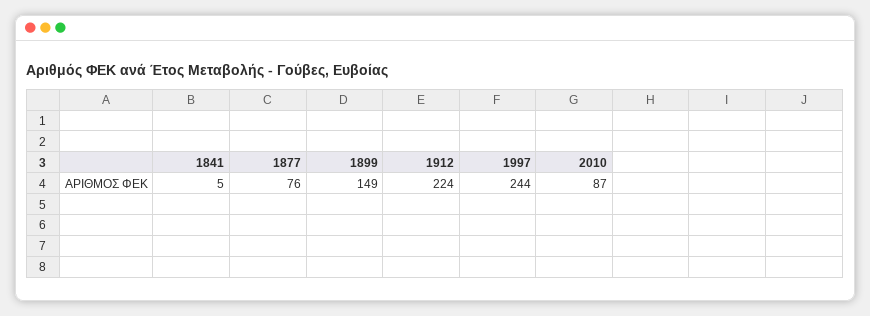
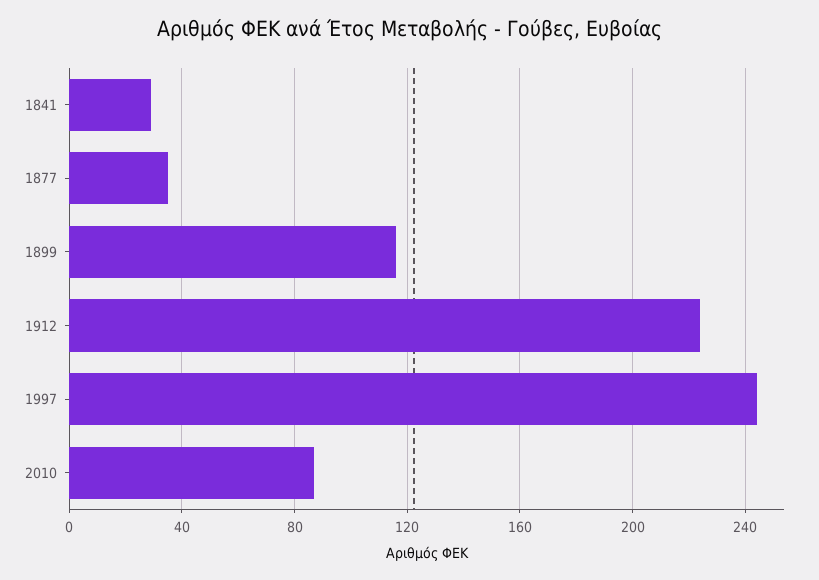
1841: 5 -> 30
1877: 76 -> 35
1899: 149 -> 115

